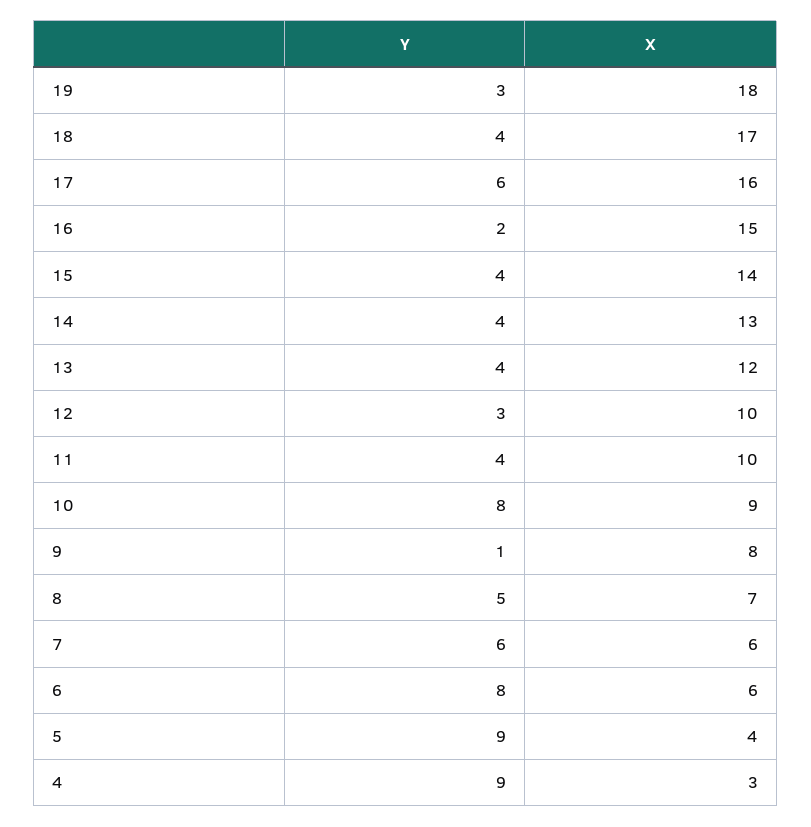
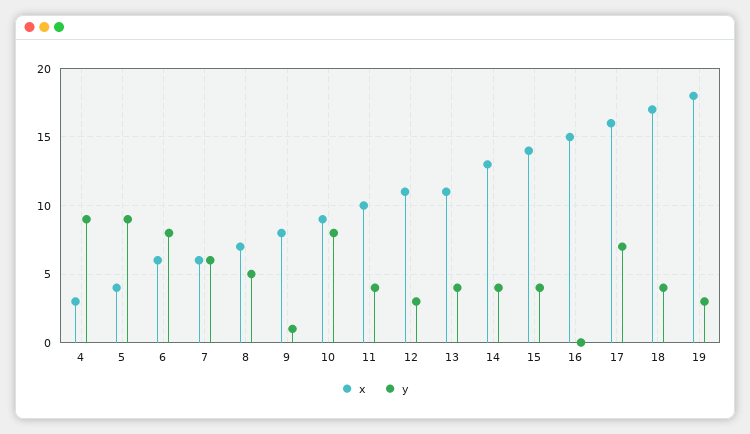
Y, 17: 6 -> 7
Y, 16: 2 -> 0
X, 13: 12 -> 11
X, 12: 10 -> 11

